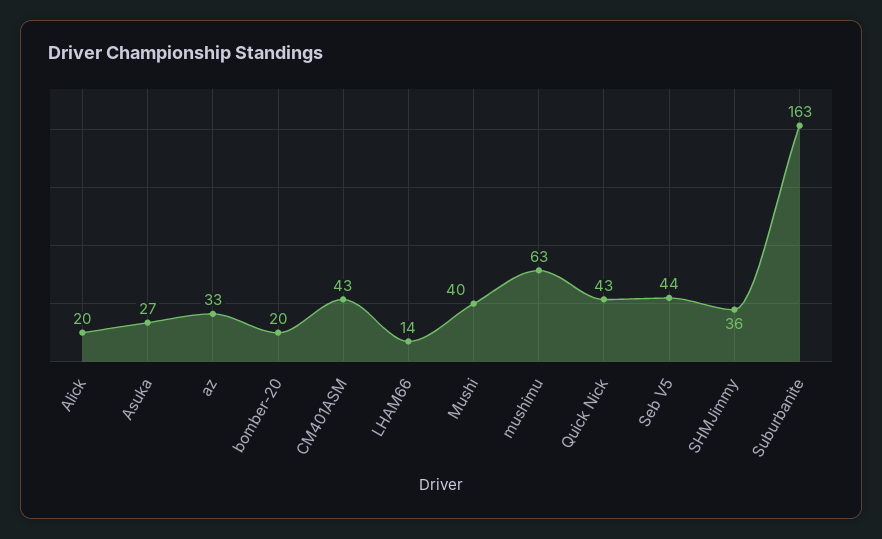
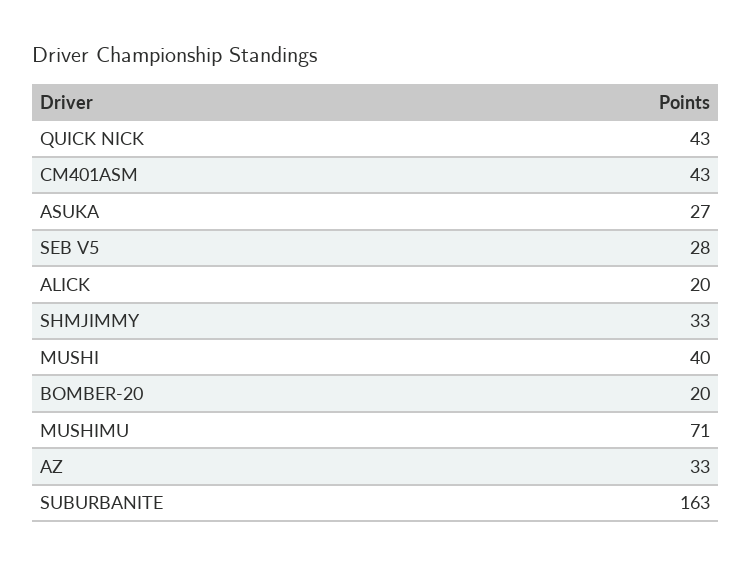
LHAM66: 14 -> none
mushimu: 63 -> 71
Seb V5: 44 -> 28
SHMJimmy: 36 -> 33

